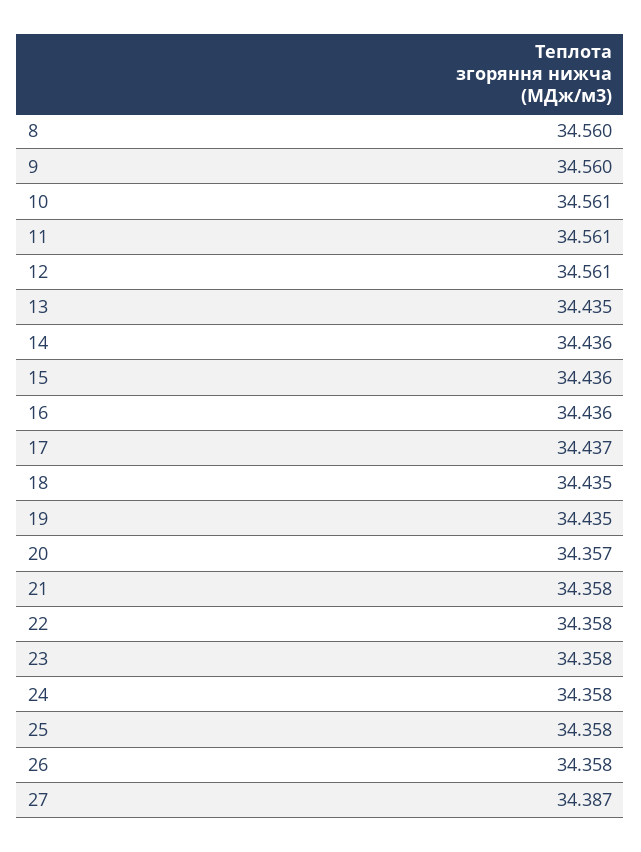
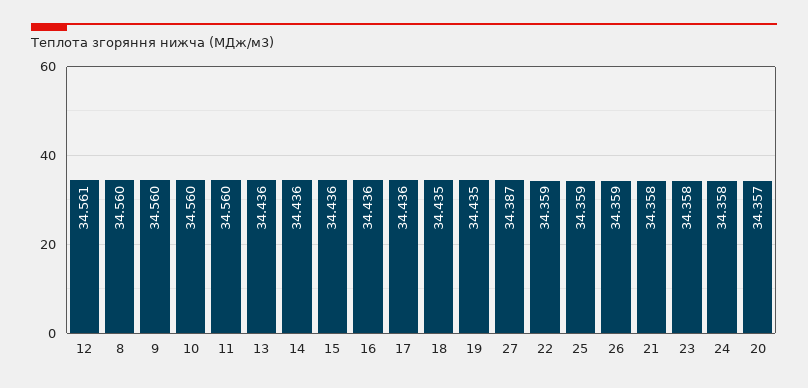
10: 34.561 -> 34.56
11: 34.561 -> 34.56
13: 34.435 -> 34.436
17: 34.437 -> 34.436
22: 34.358 -> 34.359
25: 34.358 -> 34.359
26: 34.358 -> 34.359

